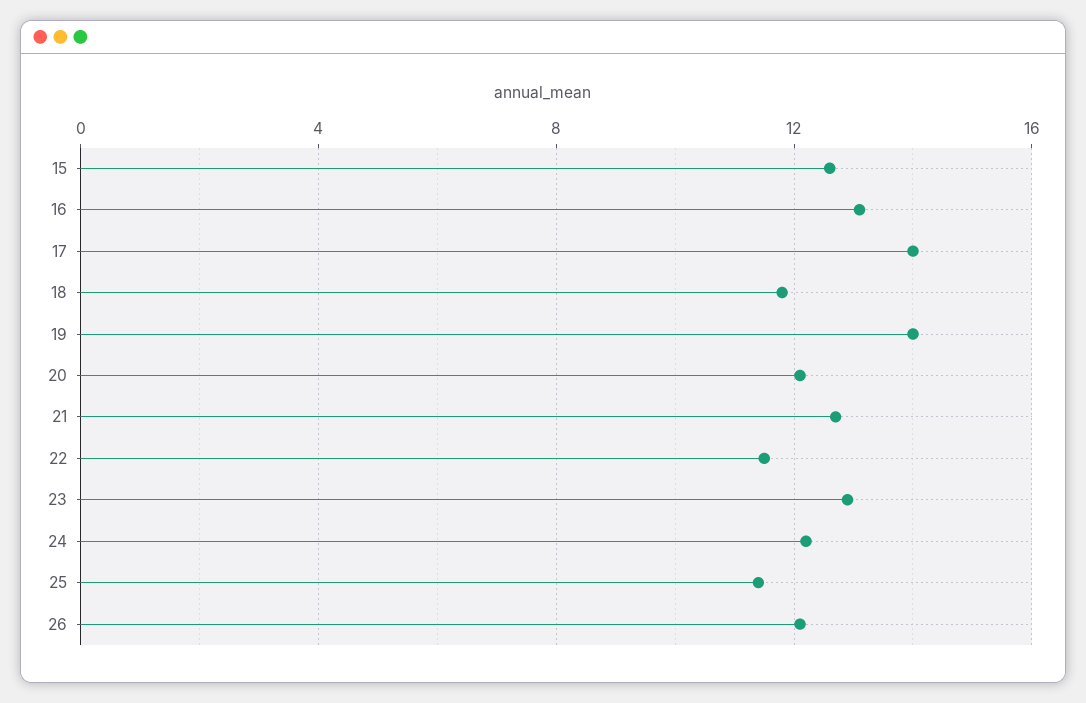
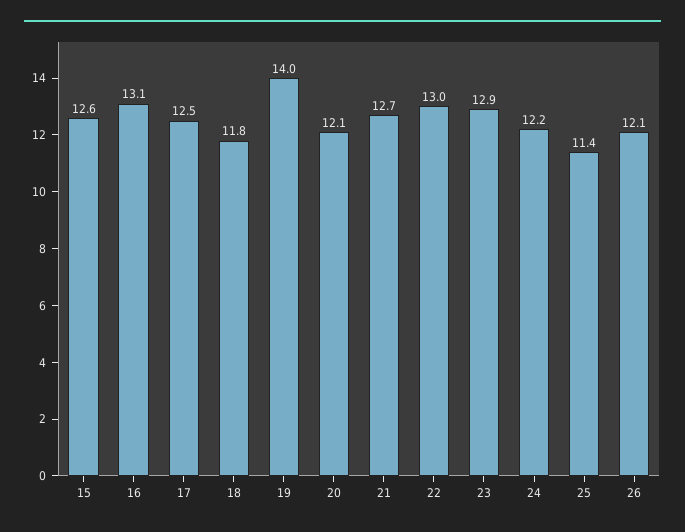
17: 14 -> 12.5
22: 11.5 -> 13

